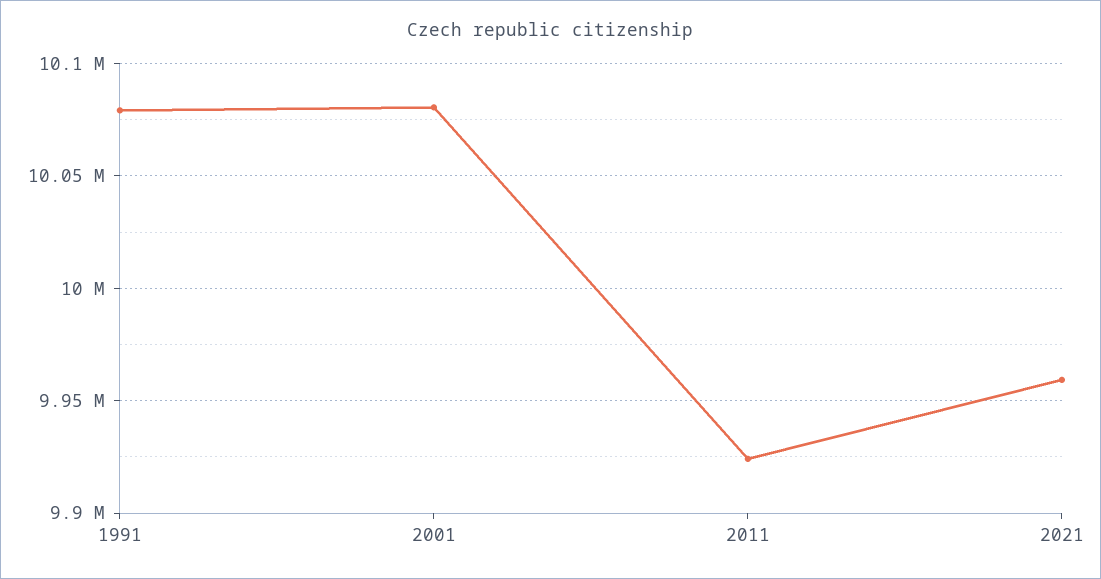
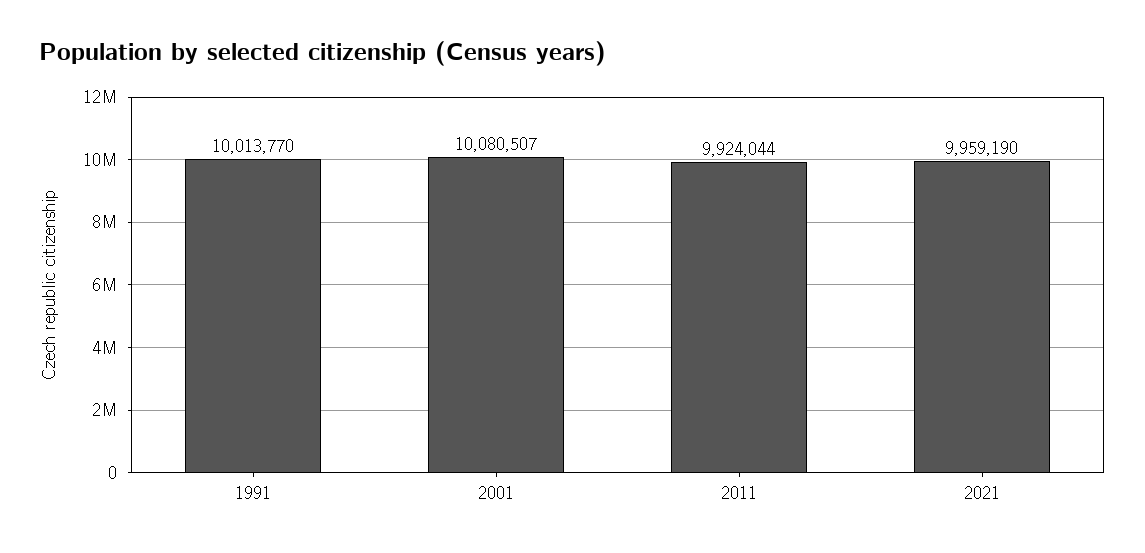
1991: 10080000 -> 10013770

